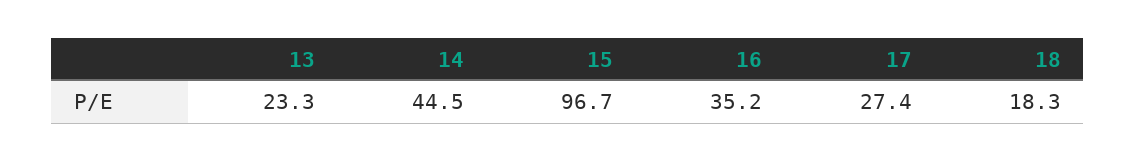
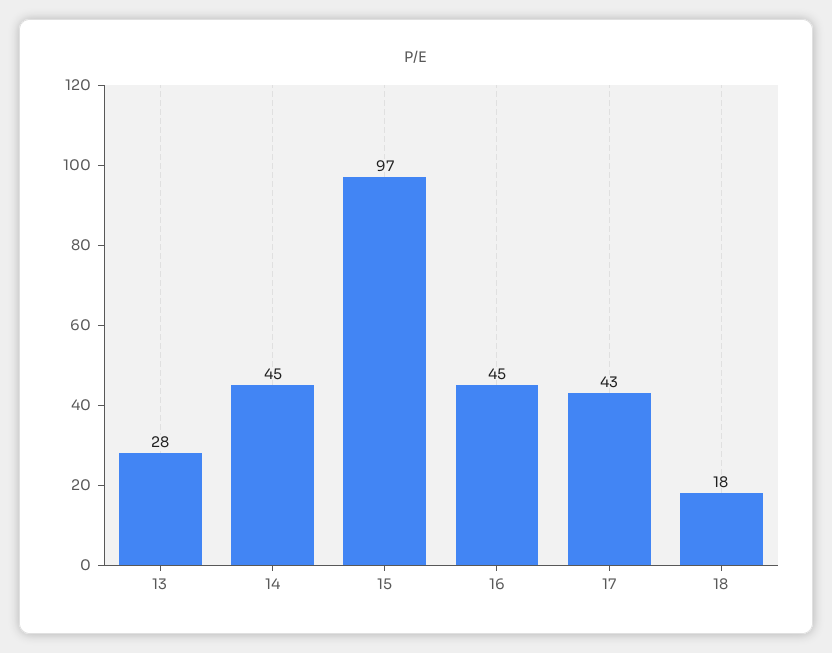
13: 23.3 -> 28
16: 35.2 -> 45
17: 27.4 -> 43

